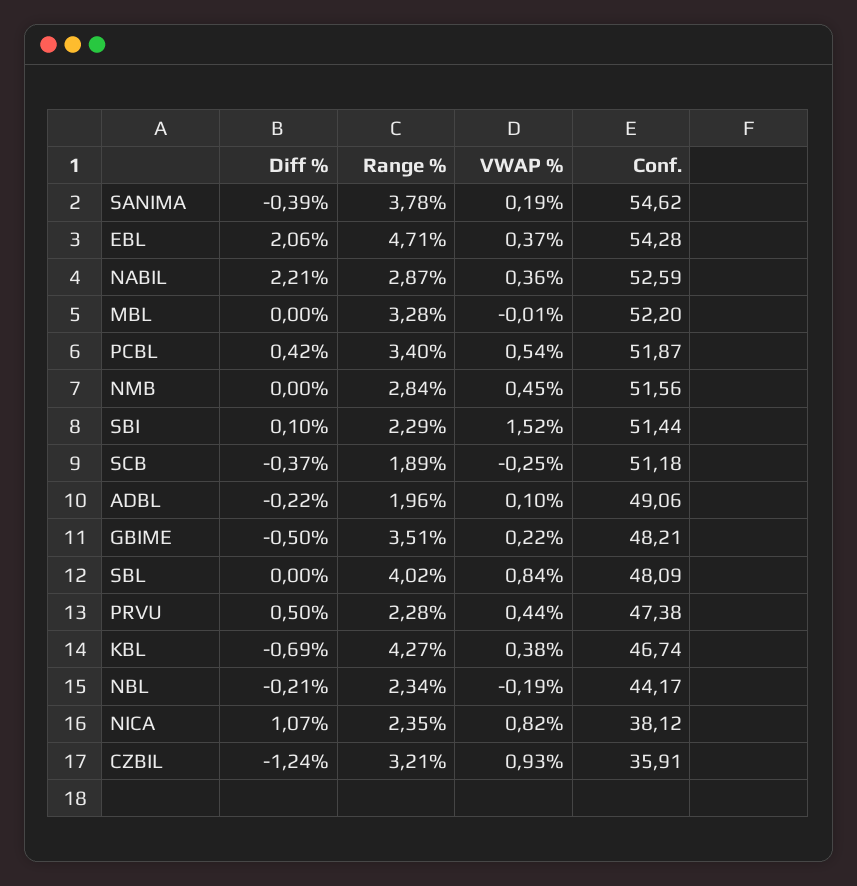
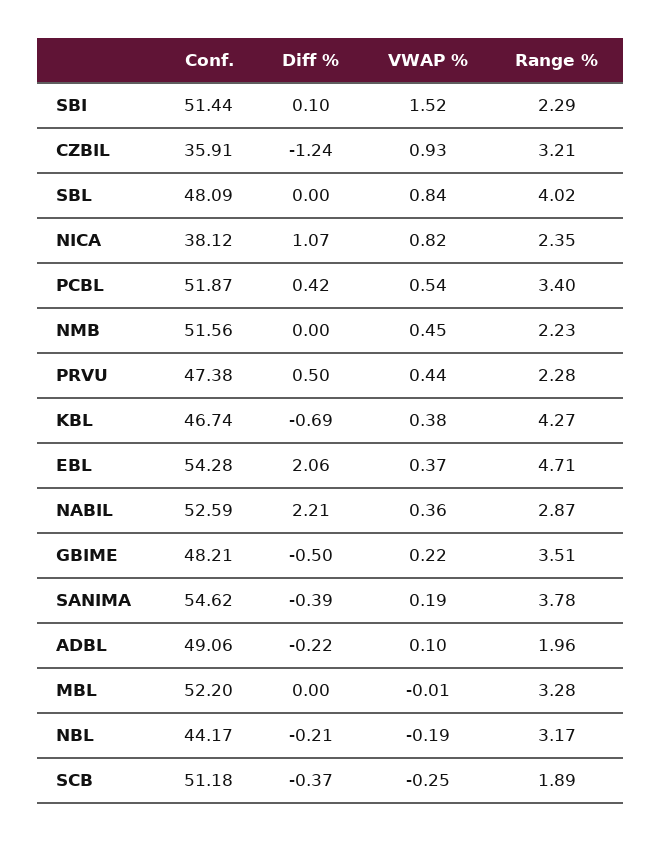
Range %, NMB: 2.84 -> 2.23
Range %, NBL: 2.34 -> 3.17

